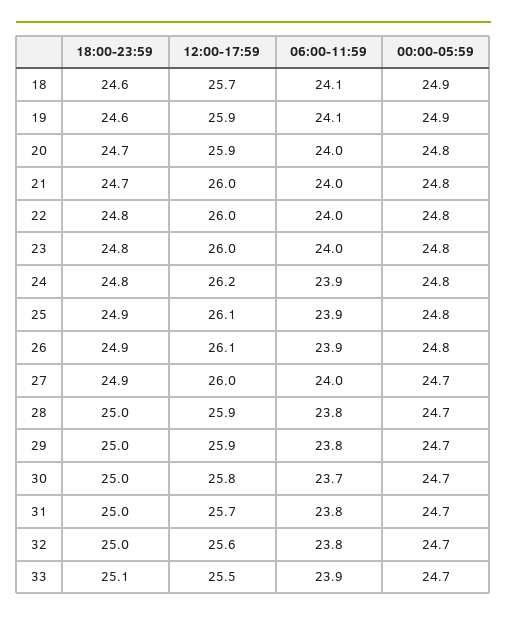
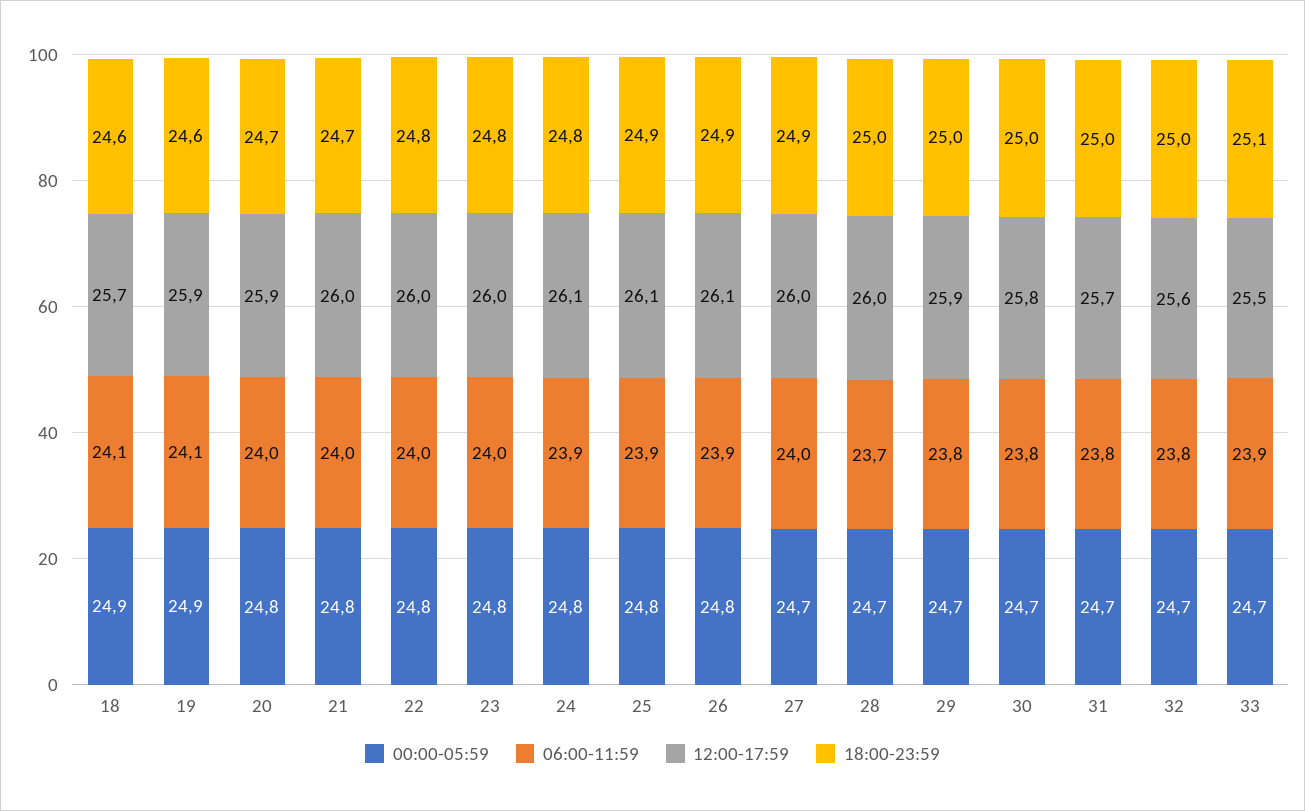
12:00-17:59, 24: 26.2 -> 26.1
12:00-17:59, 28: 25.9 -> 26
06:00-11:59, 28: 23.8 -> 23.7
06:00-11:59, 30: 23.7 -> 23.8

